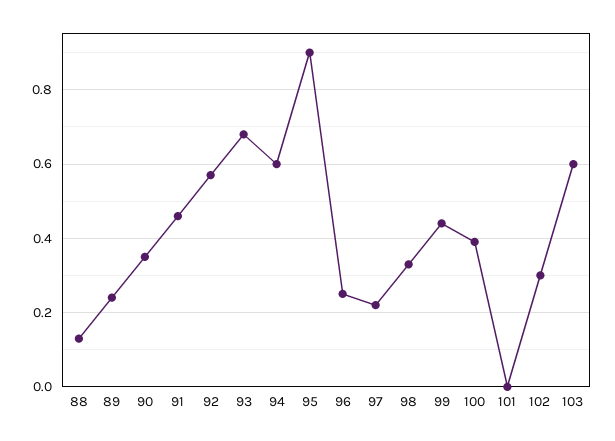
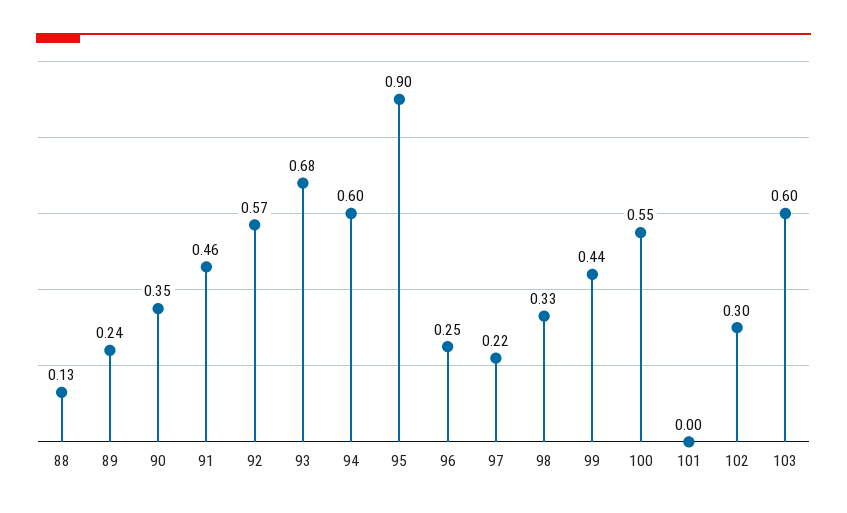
100: 0.4 -> 0.55

